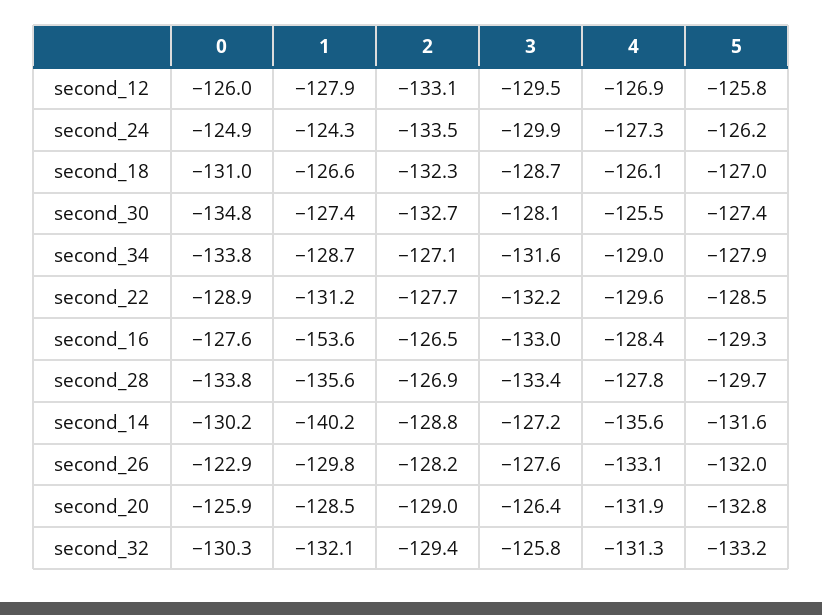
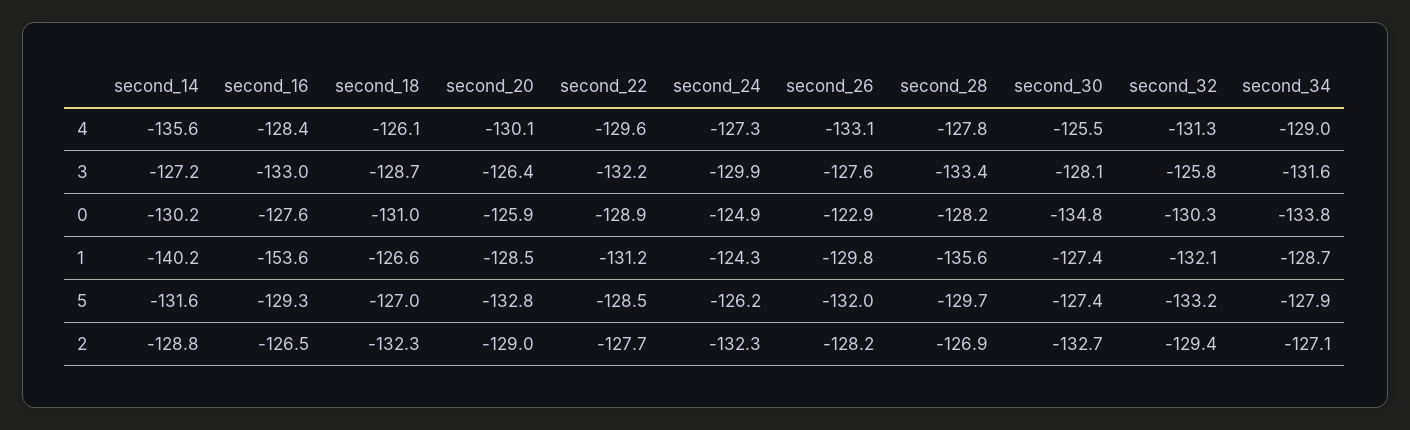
0, second_12: -126 -> none
1, second_12: -127.9 -> none
2, second_12: -133.1 -> none
3, second_12: -129.5 -> none
4, second_12: -126.9 -> none
5, second_12: -125.8 -> none
2, second_24: -133.5 -> -132.3
0, second_28: -133.8 -> -128.2
4, second_20: -131.9 -> -130.1

